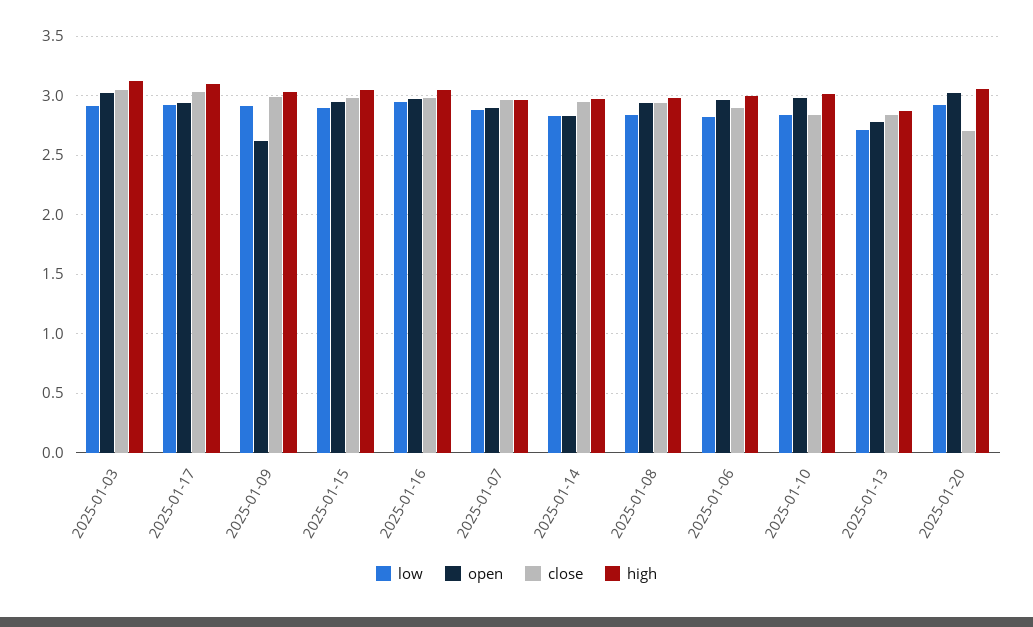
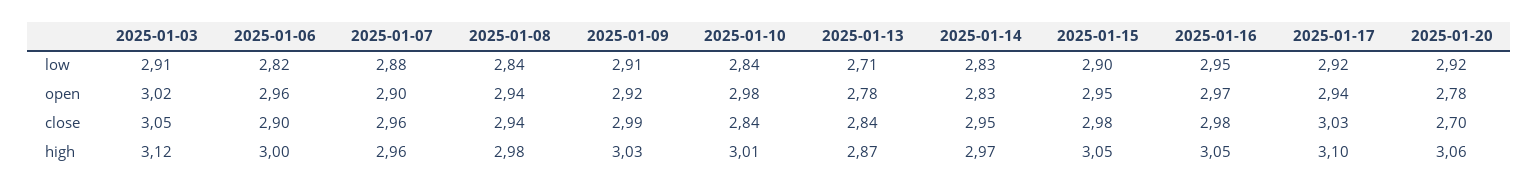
open, 2025-01-09: 2.6 -> 2.92
open, 2025-01-20: 3 -> 2.78

